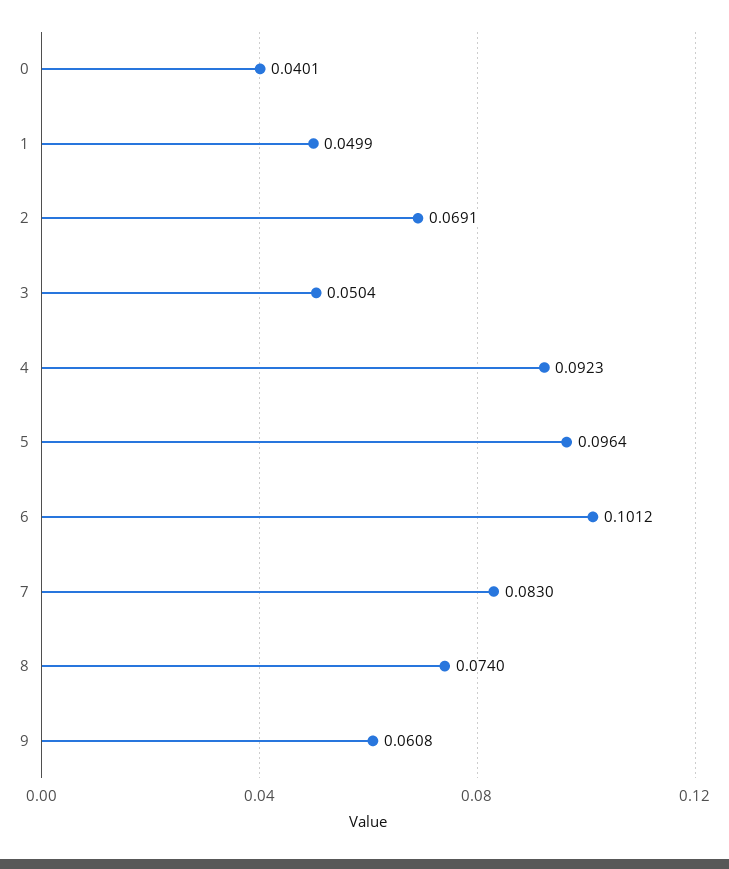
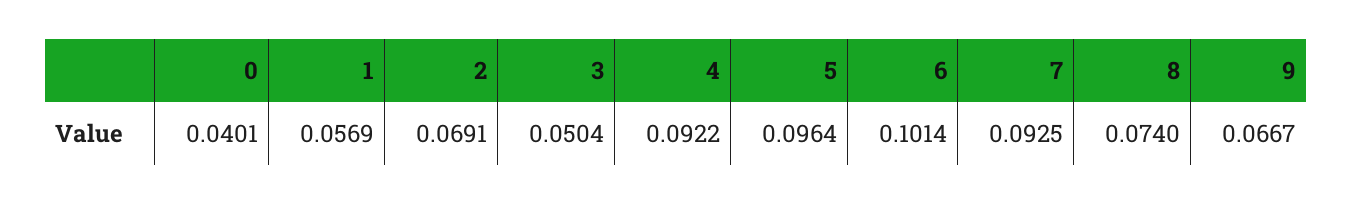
1: 0.0499 -> 0.0569
4: 0.0923 -> 0.0922
6: 0.1012 -> 0.1014
7: 0.083 -> 0.0925
9: 0.0608 -> 0.0667

